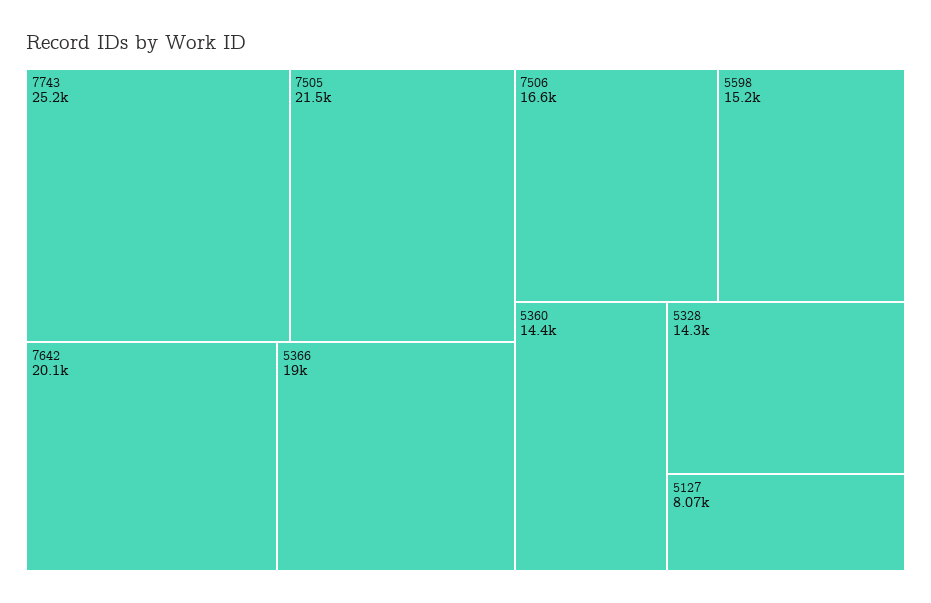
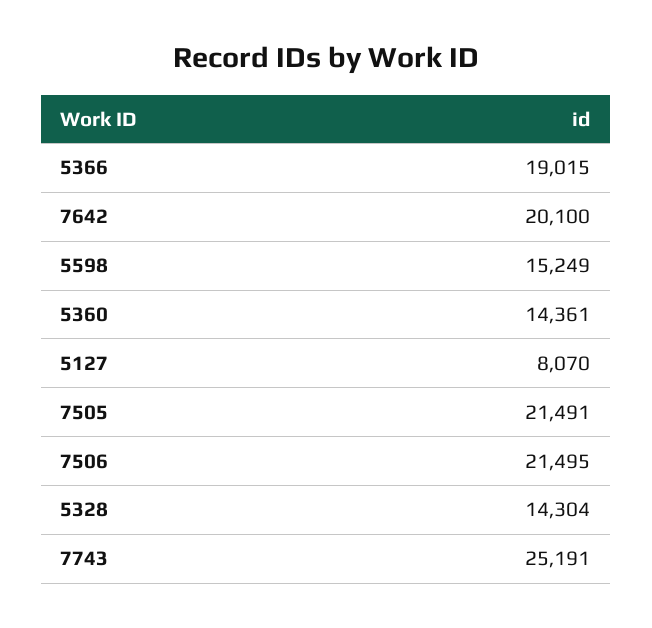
7506: 16600 -> 21495

